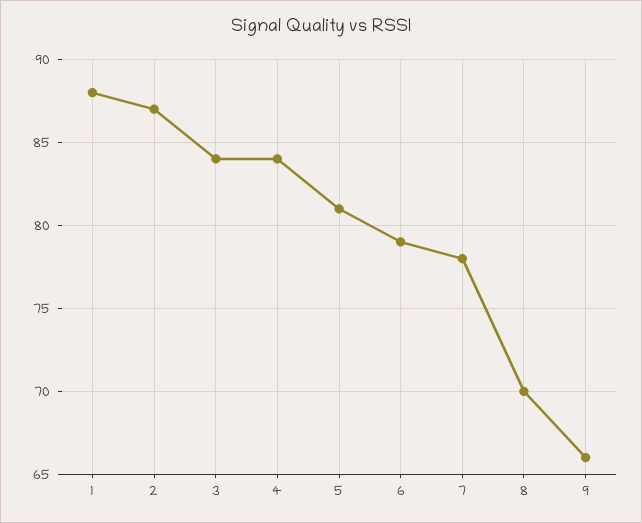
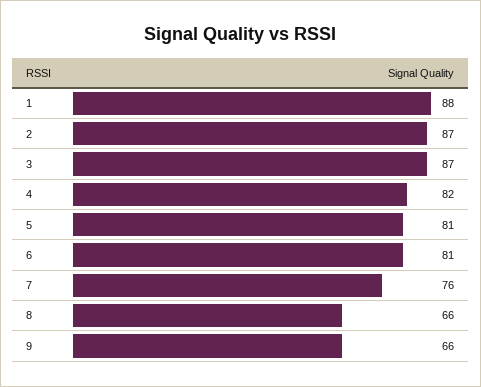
3: 84 -> 87
4: 84 -> 82
6: 79 -> 81
7: 78 -> 76
8: 70 -> 66

